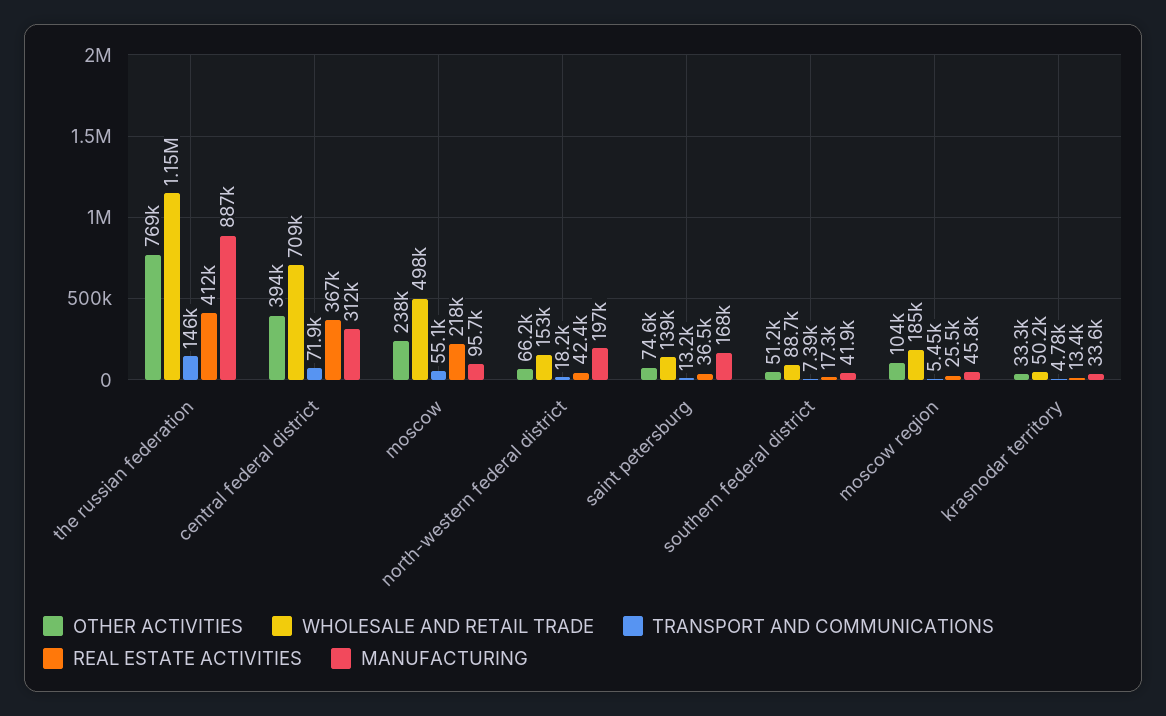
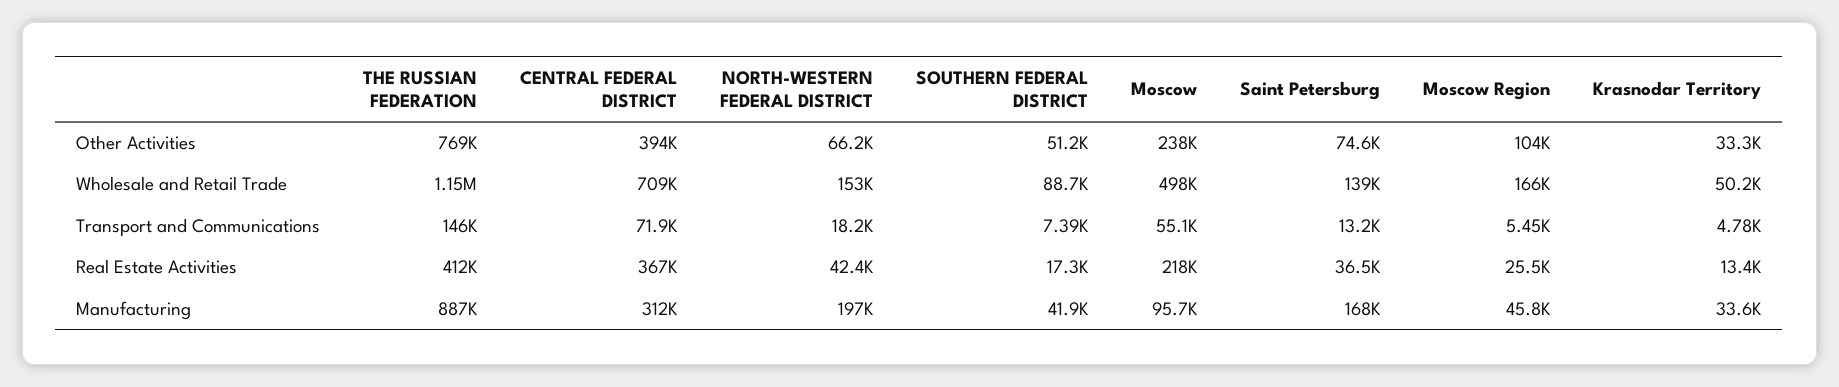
WHOLESALE AND RETAIL TRADE, moscow region: 185000 -> 166000

